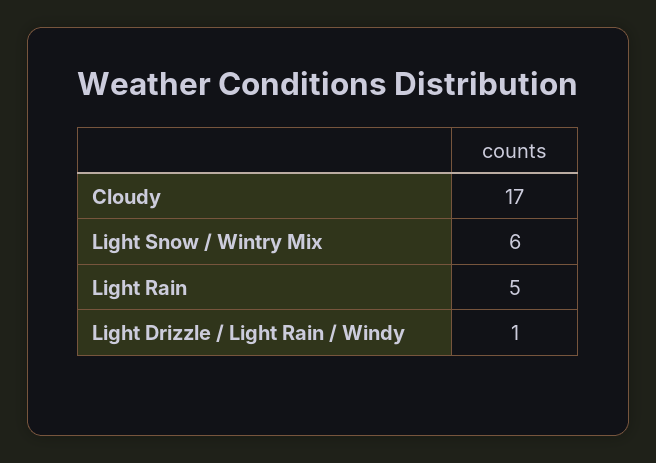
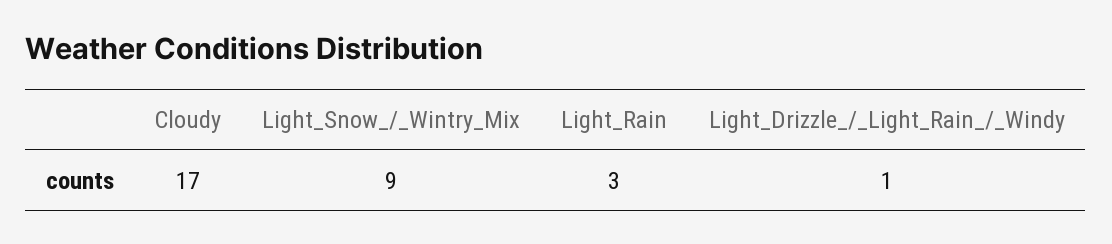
Light Snow / Wintry Mix: 6 -> 9
Light Rain: 5 -> 3

